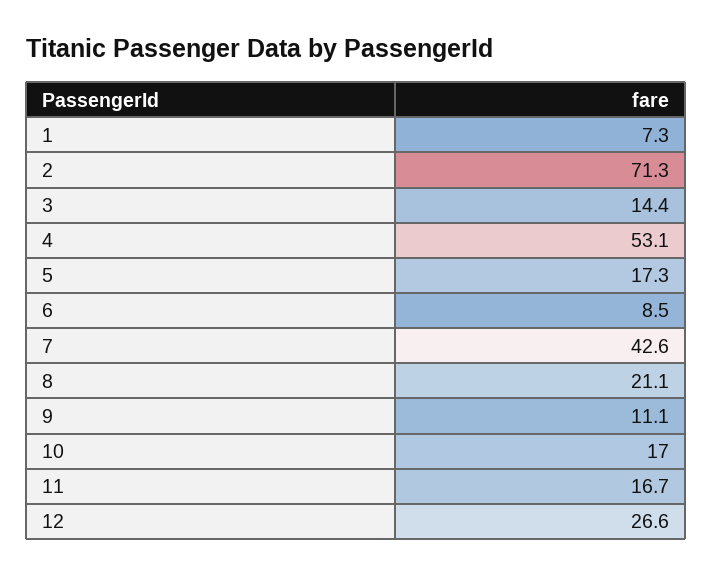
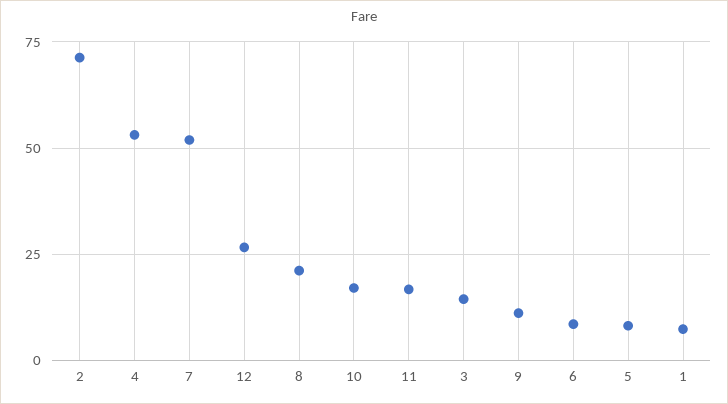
5: 17.3 -> 7.5
7: 42.6 -> 52.5

